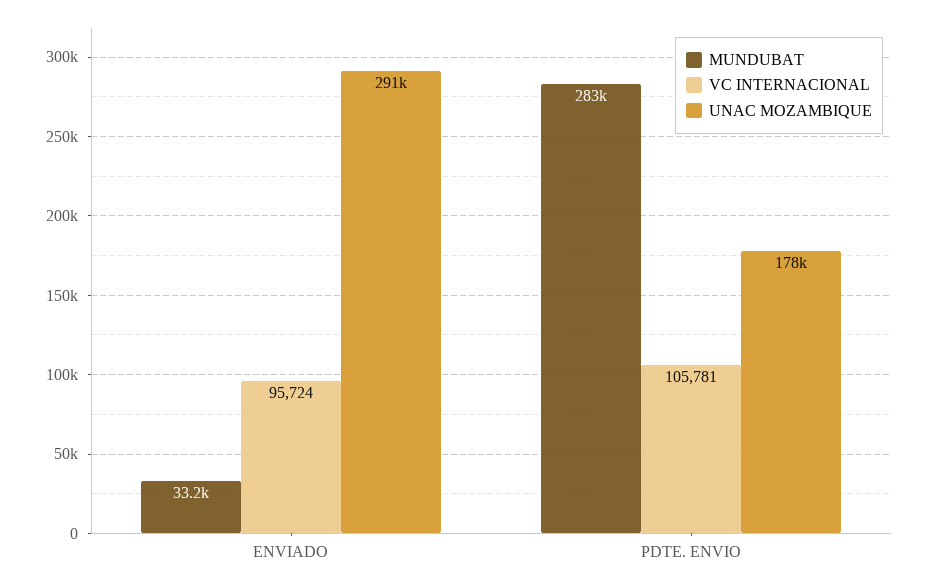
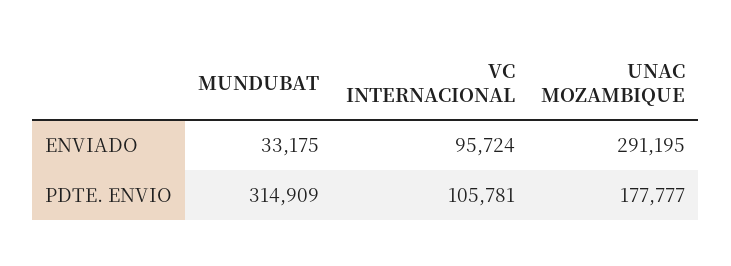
MUNDUBAT, PDTE. ENVIO: 283000 -> 314909

